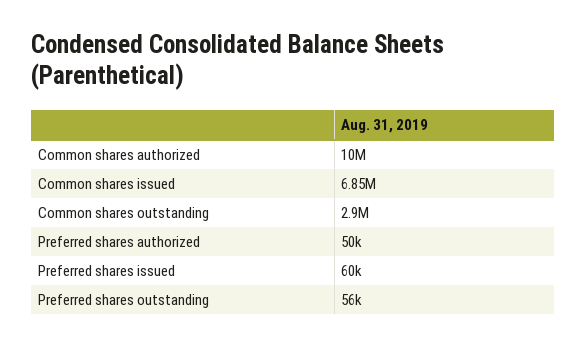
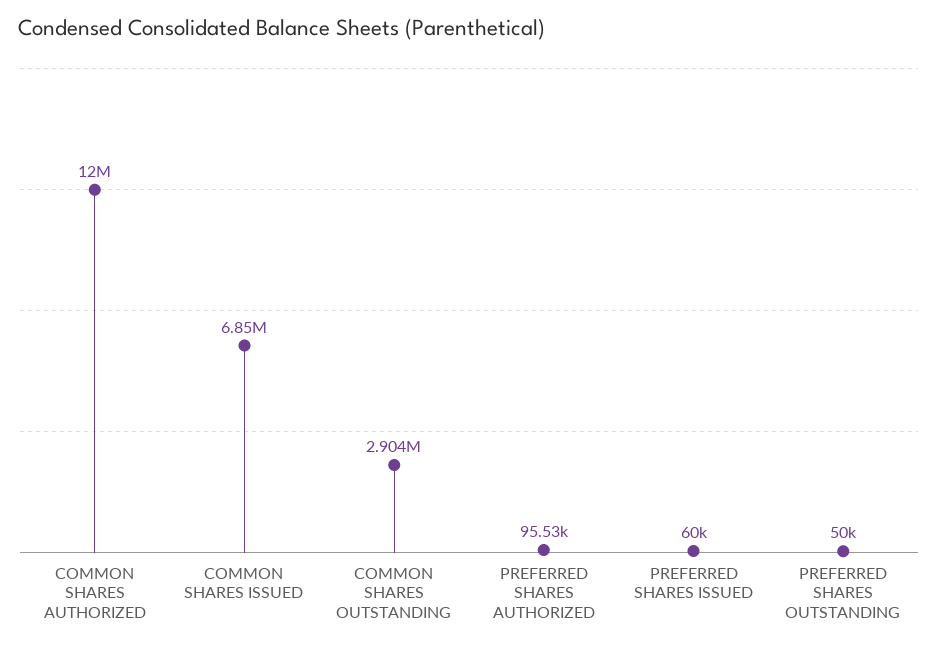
Common shares authorized: 10000000 -> 12000000
Preferred shares authorized: 50000 -> 95530
Preferred shares outstanding: 56000 -> 50000

